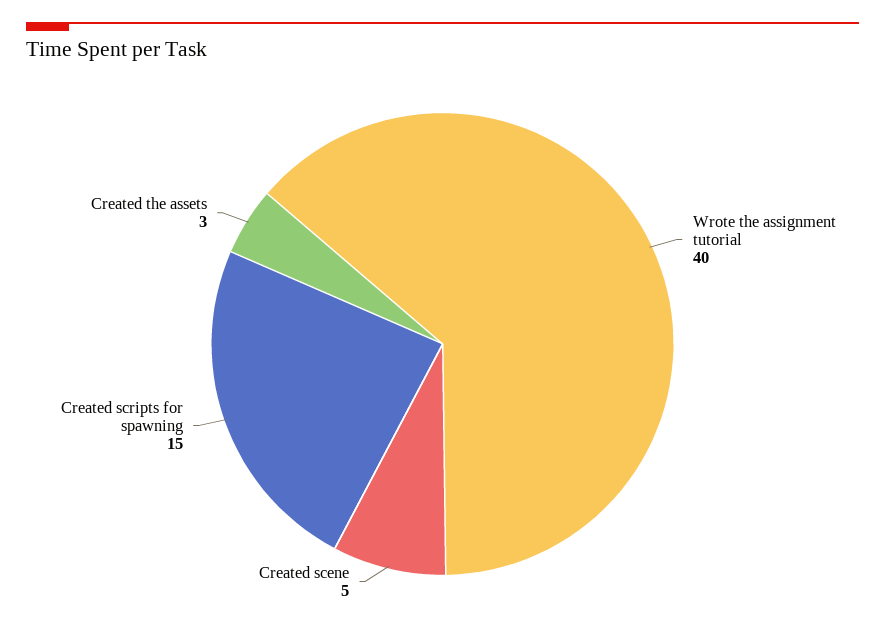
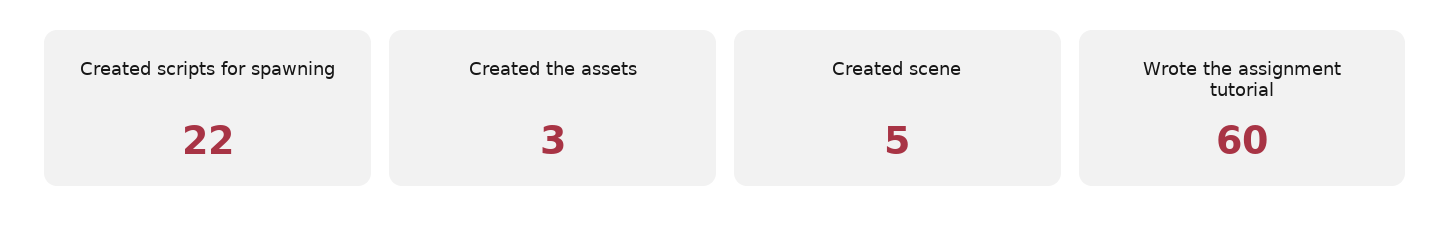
Wrote the assignment tutorial: 40 -> 60
Created scripts for spawning: 15 -> 22

